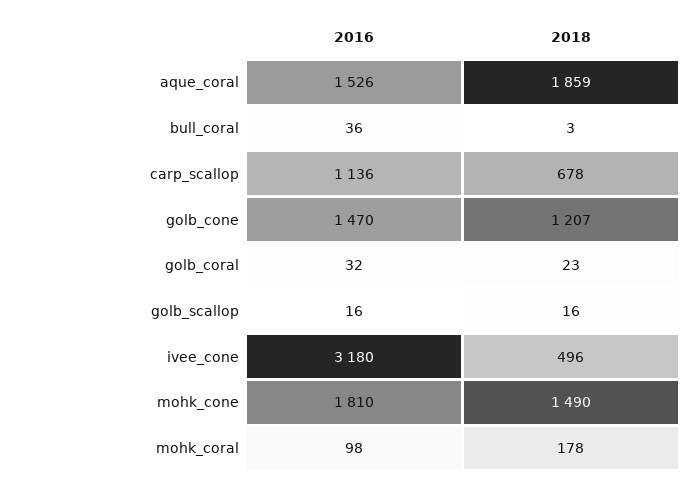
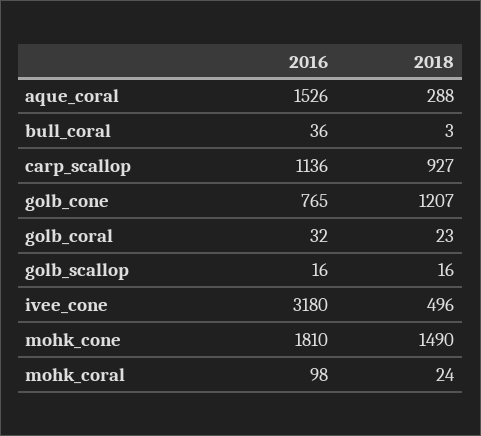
2018, aque_coral: 1859 -> 288
2018, carp_scallop: 678 -> 927
2016, golb_cone: 1470 -> 765
2018, mohk_coral: 178 -> 24

